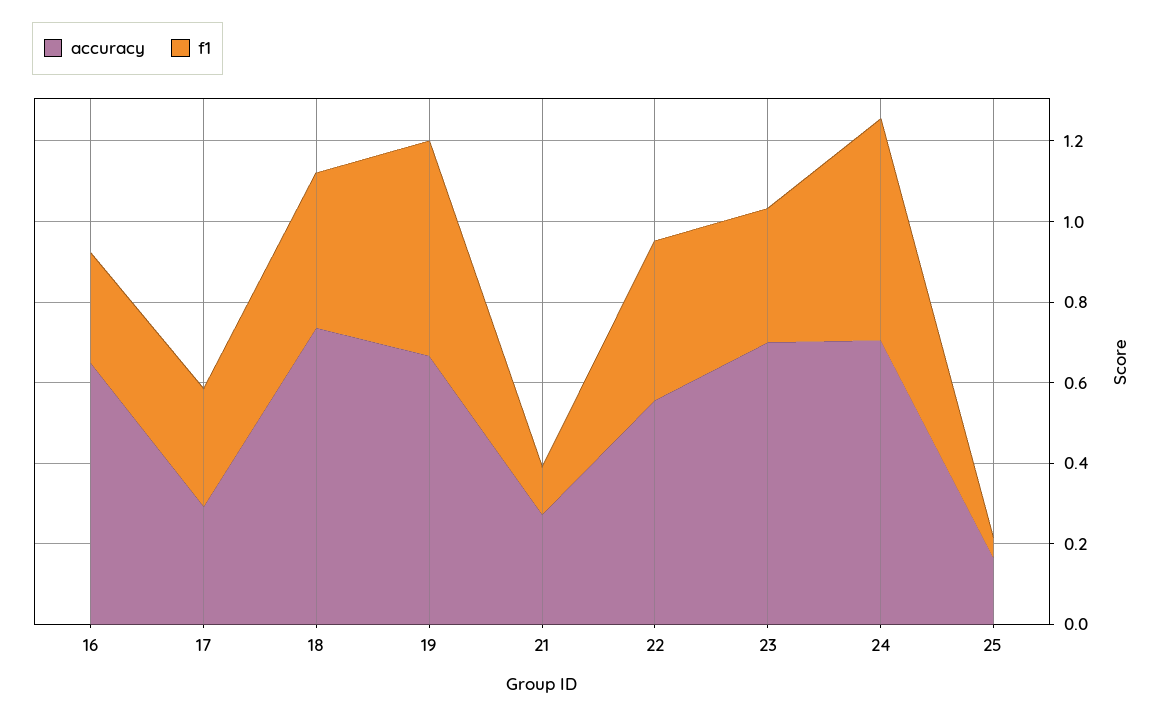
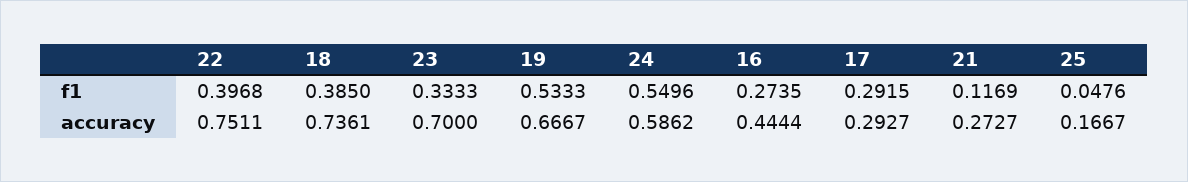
accuracy, 16: 0.65 -> 0.4444
accuracy, 22: 0.55 -> 0.7511
accuracy, 24: 0.7 -> 0.5862

